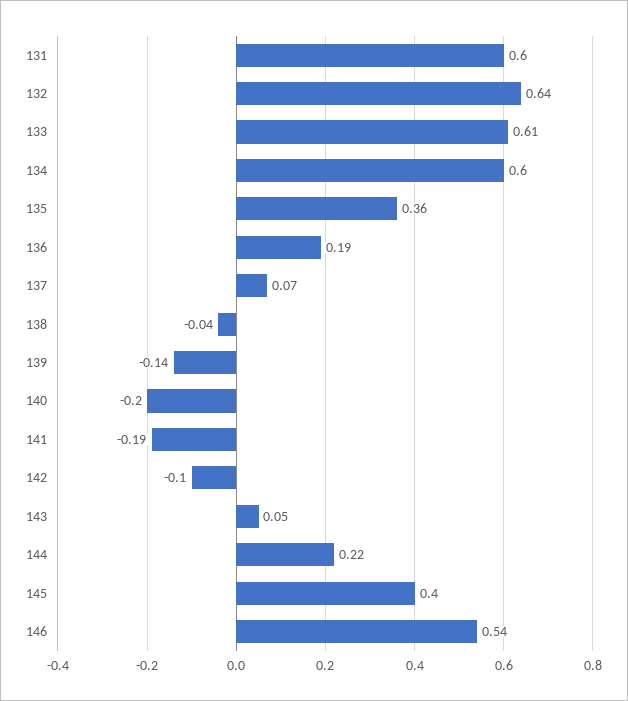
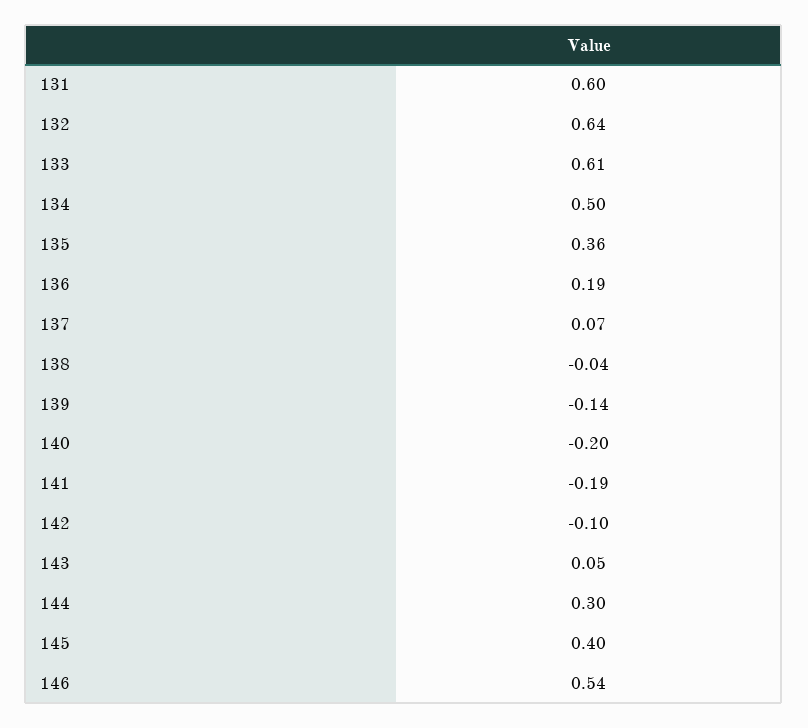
134: 0.6 -> 0.5
144: 0.22 -> 0.3

